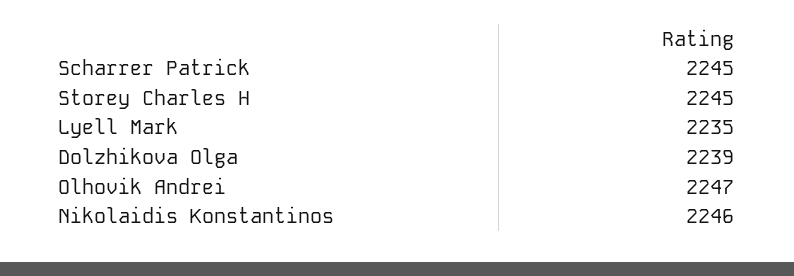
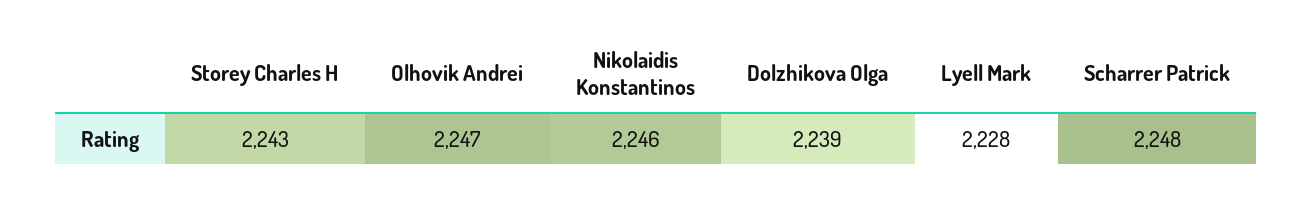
Scharrer Patrick: 2245 -> 2248
Storey Charles H: 2245 -> 2243
Lyell Mark: 2235 -> 2228

